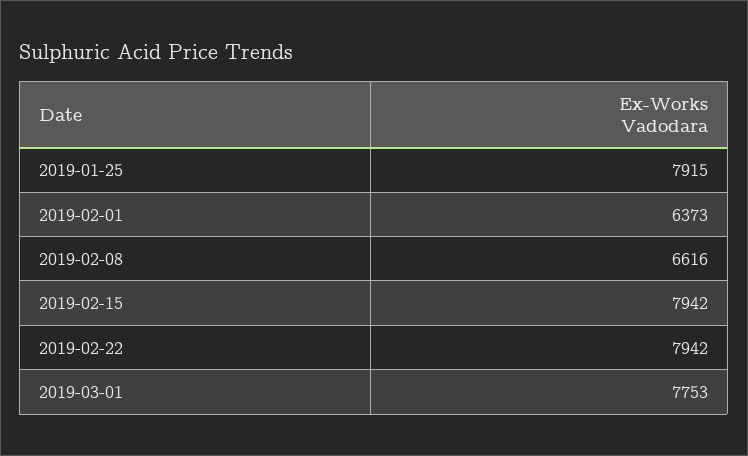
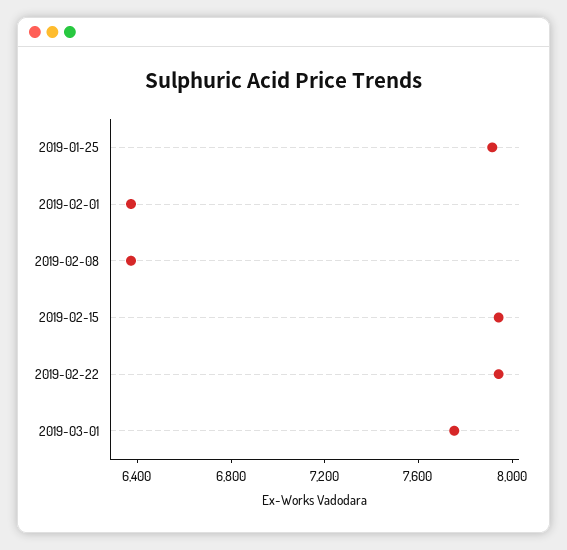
2019-02-08: 6616 -> 6400

